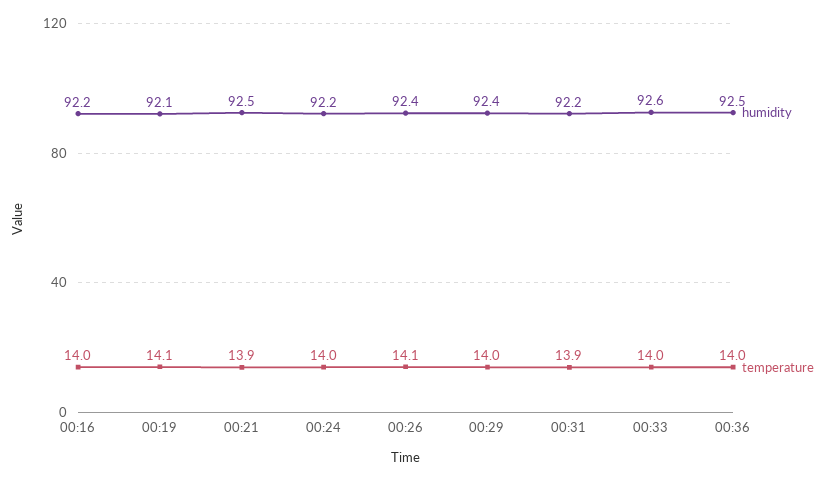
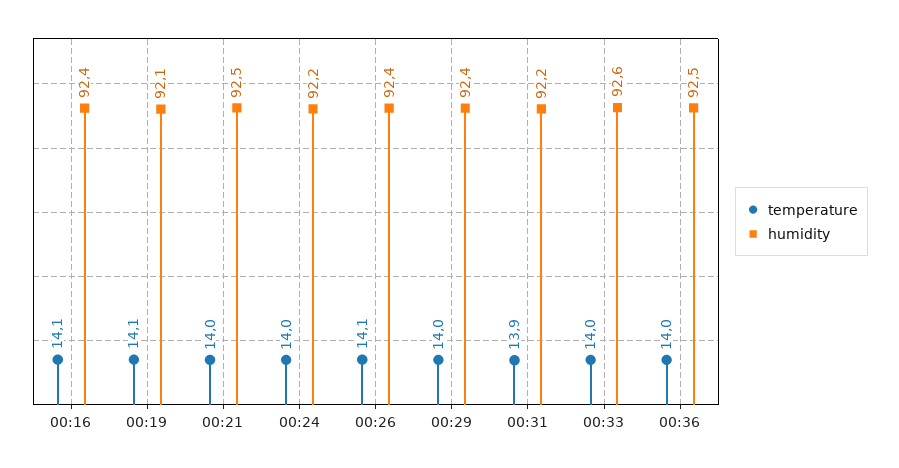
humidity, 00:16: 92.2 -> 92.4
temperature, 00:16: 14 -> 14.1
temperature, 00:21: 13.9 -> 14

